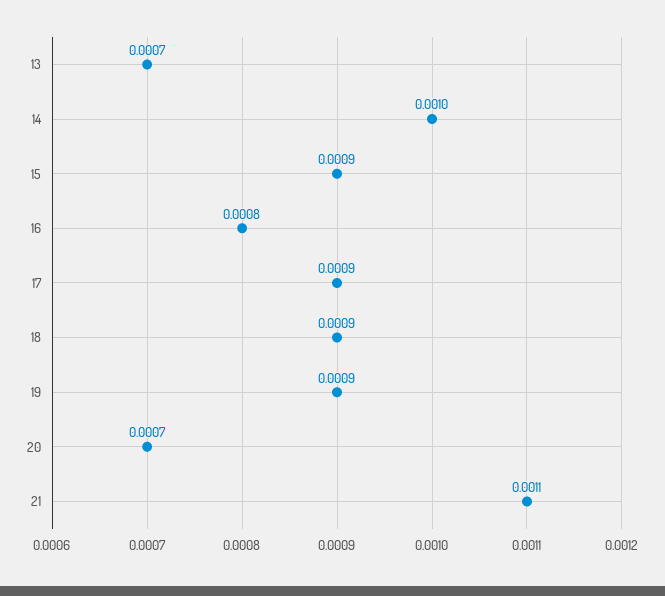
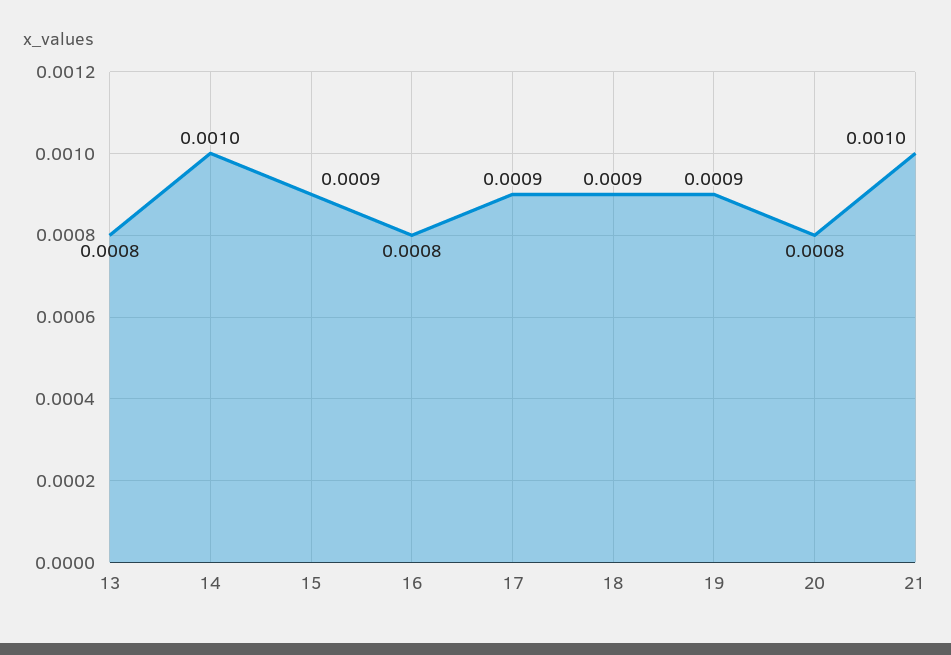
13: 0.0007 -> 0.0008
20: 0.0007 -> 0.0008
21: 0.0011 -> 0.001

